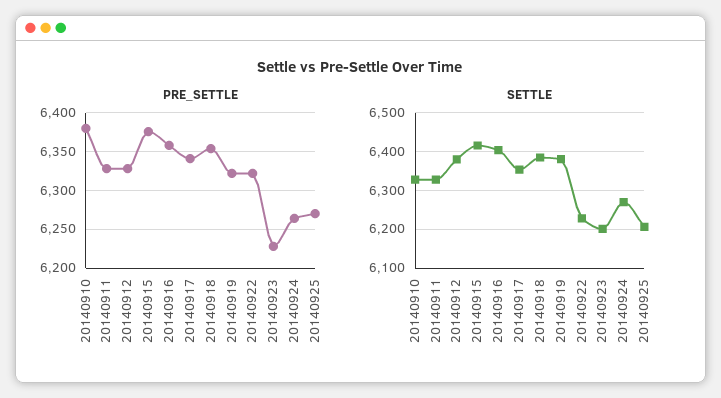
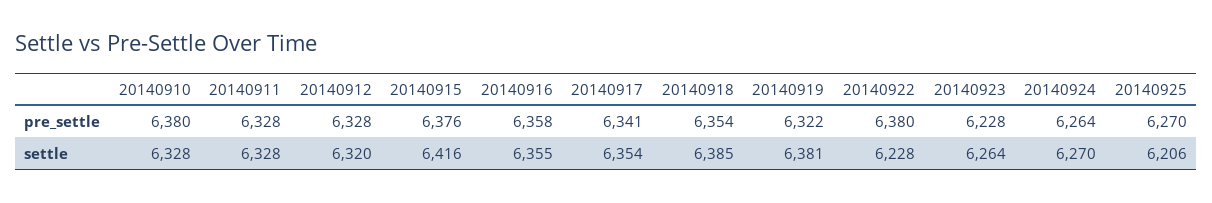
PRE_SETTLE, 20140922: 6320 -> 6380
SETTLE, 20140912: 6380 -> 6320
SETTLE, 20140916: 6400 -> 6355
SETTLE, 20140923: 6200 -> 6264

